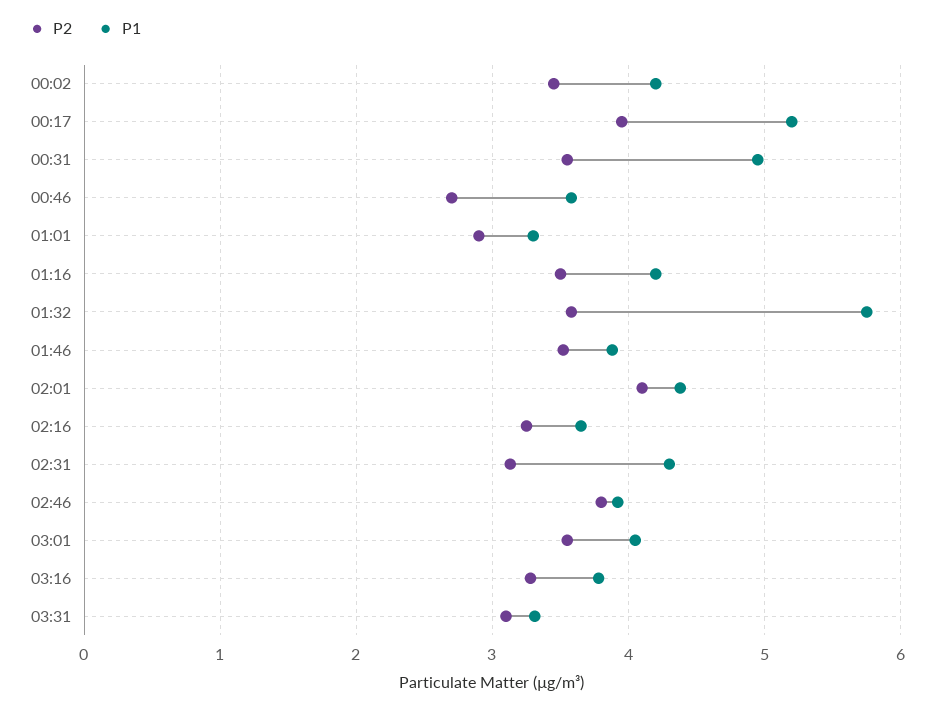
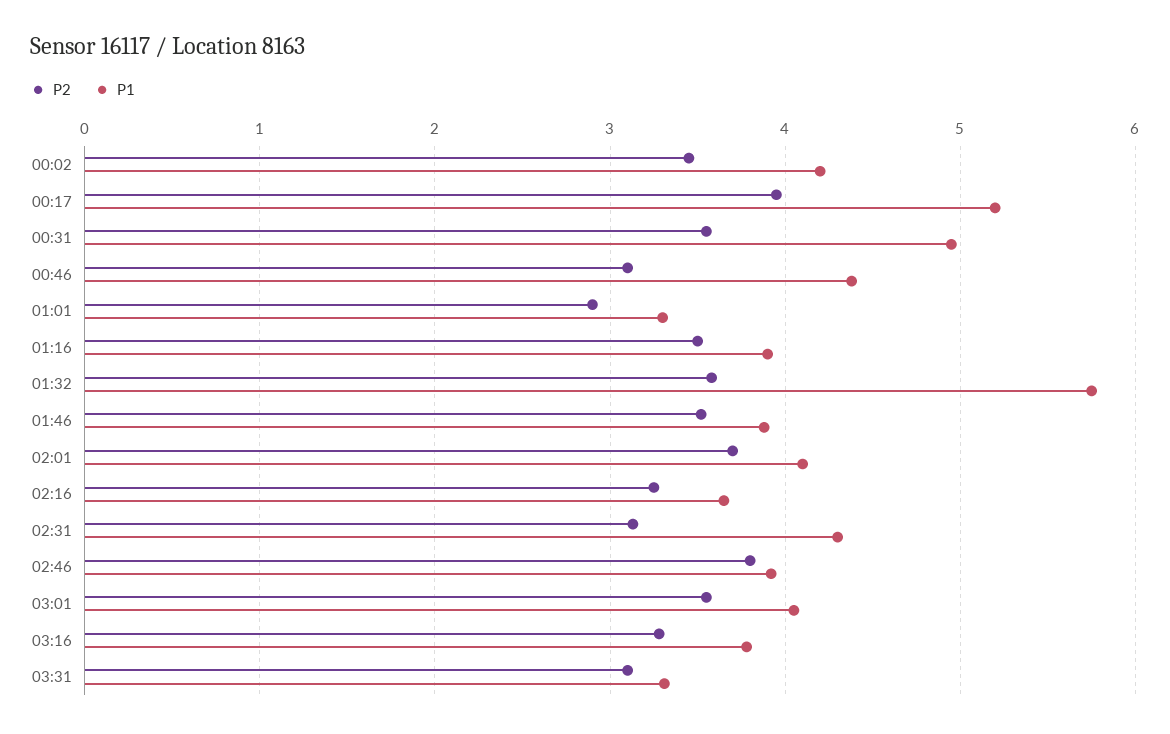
P2, 00:46: 2.7 -> 3.1
P1, 00:46: 3.6 -> 4.4
P1, 01:16: 4.2 -> 3.9
P2, 02:01: 4.1 -> 3.7
P1, 02:01: 4.4 -> 4.1

